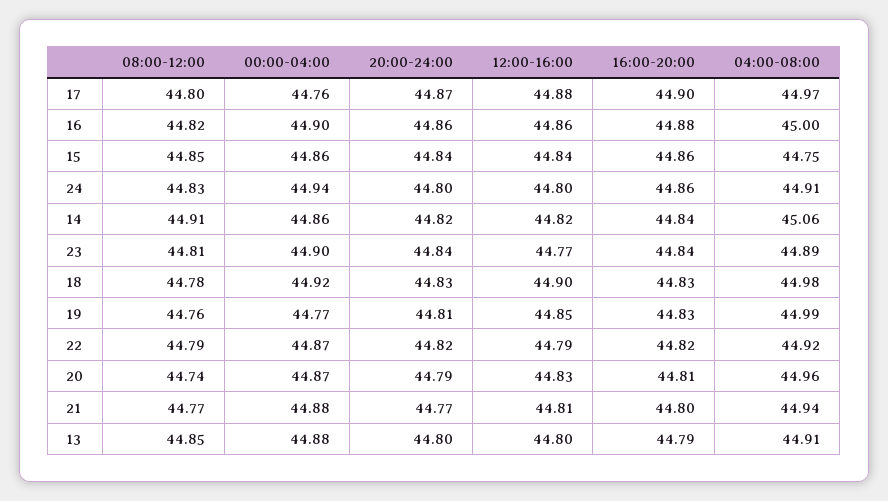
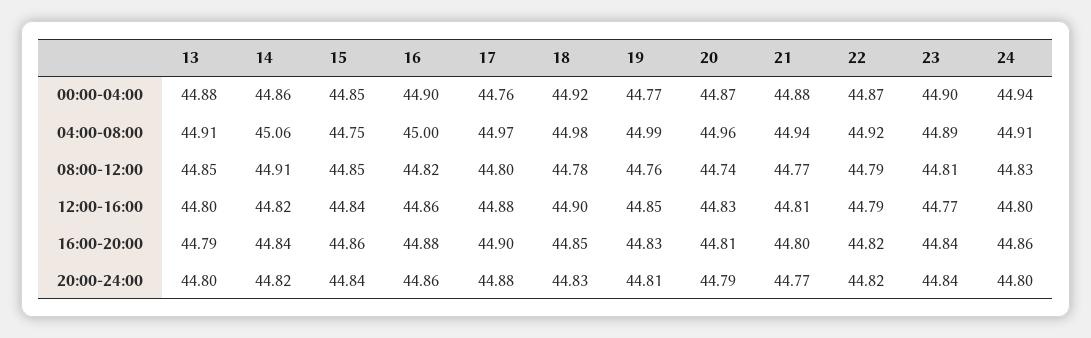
20:00-24:00, 17: 44.87 -> 44.88
00:00-04:00, 15: 44.86 -> 44.85
16:00-20:00, 18: 44.83 -> 44.85

